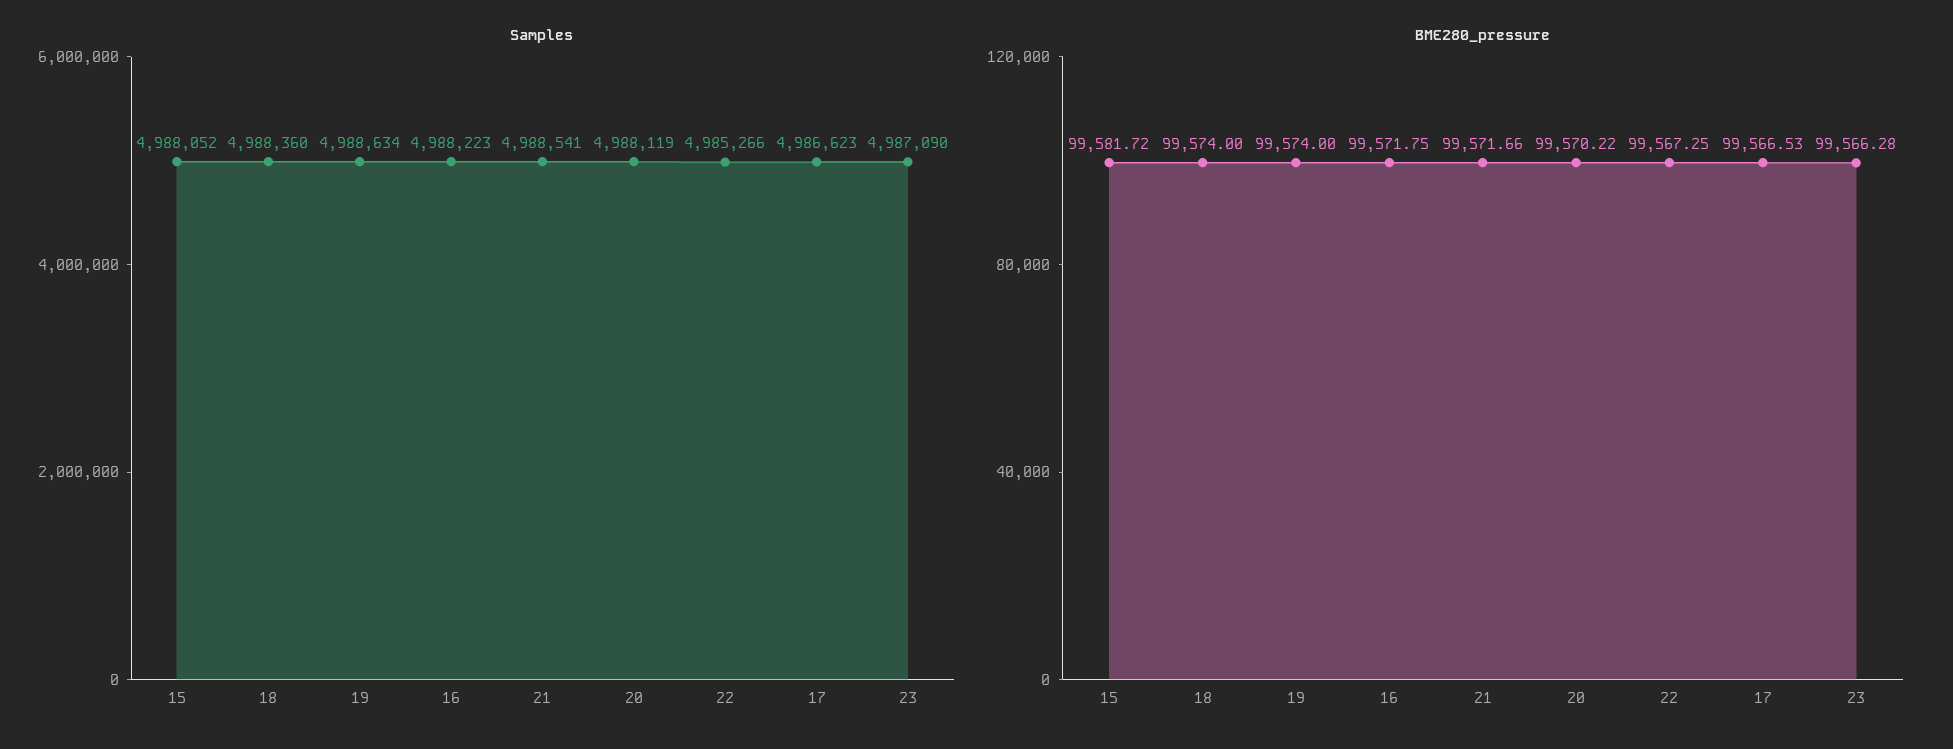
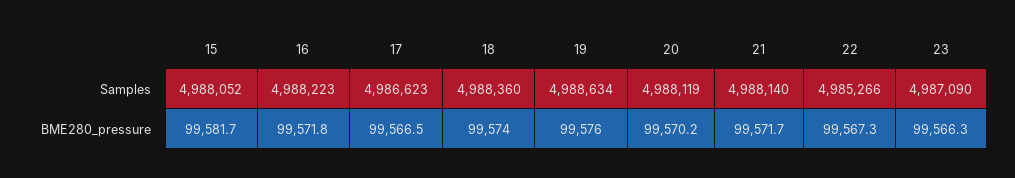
Samples, 21: 4988541 -> 4988140
BME280_pressure, 19: 99574 -> 99576

